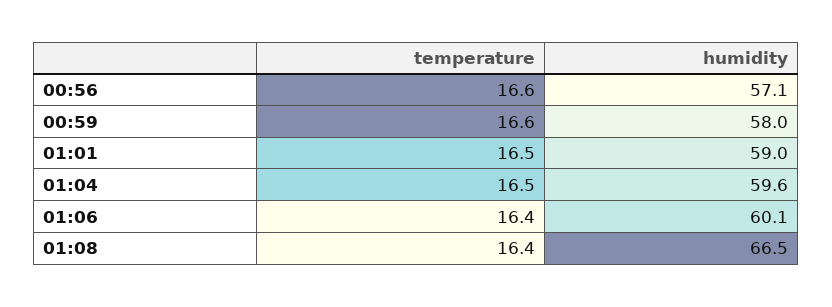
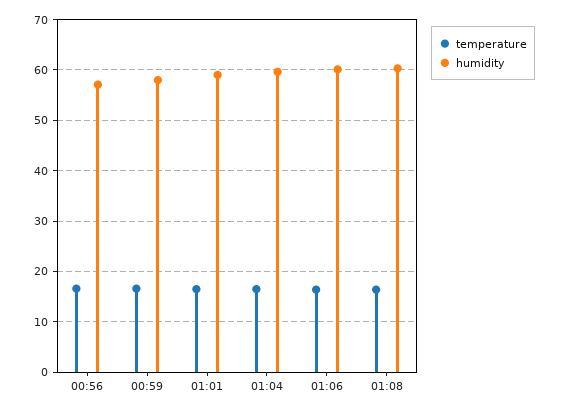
humidity, 01:08: 66.5 -> 60

